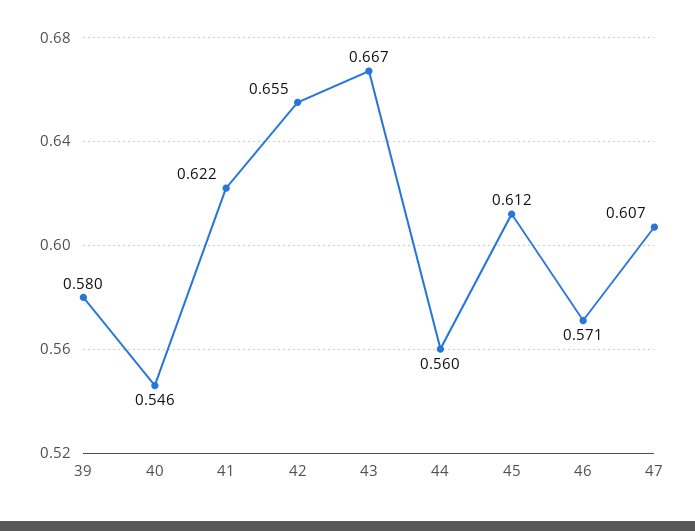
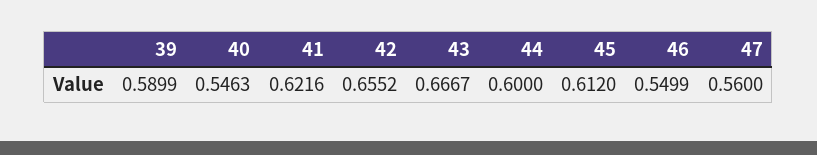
39: 0.58 -> 0.5899
44: 0.56 -> 0.6
46: 0.571 -> 0.5499
47: 0.607 -> 0.56

